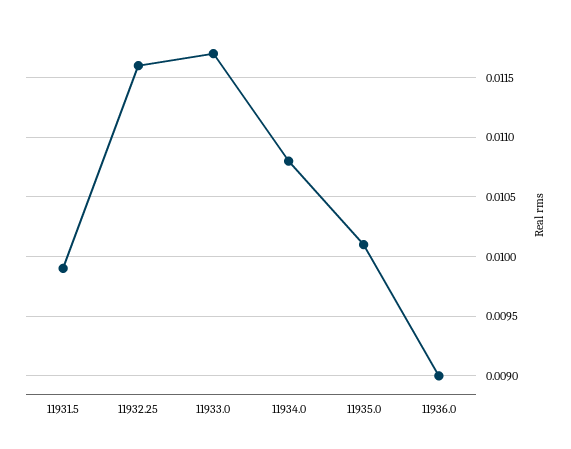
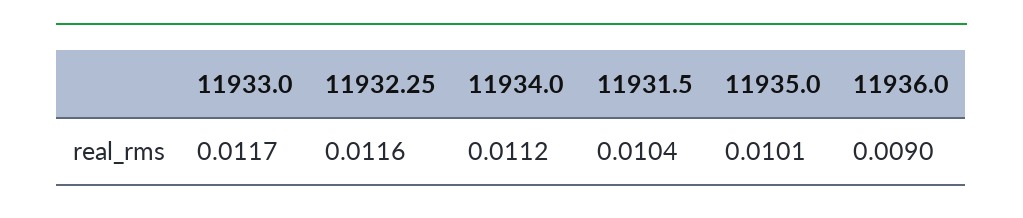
11931.5: 0.0099 -> 0.0104
11934.0: 0.0108 -> 0.0112

